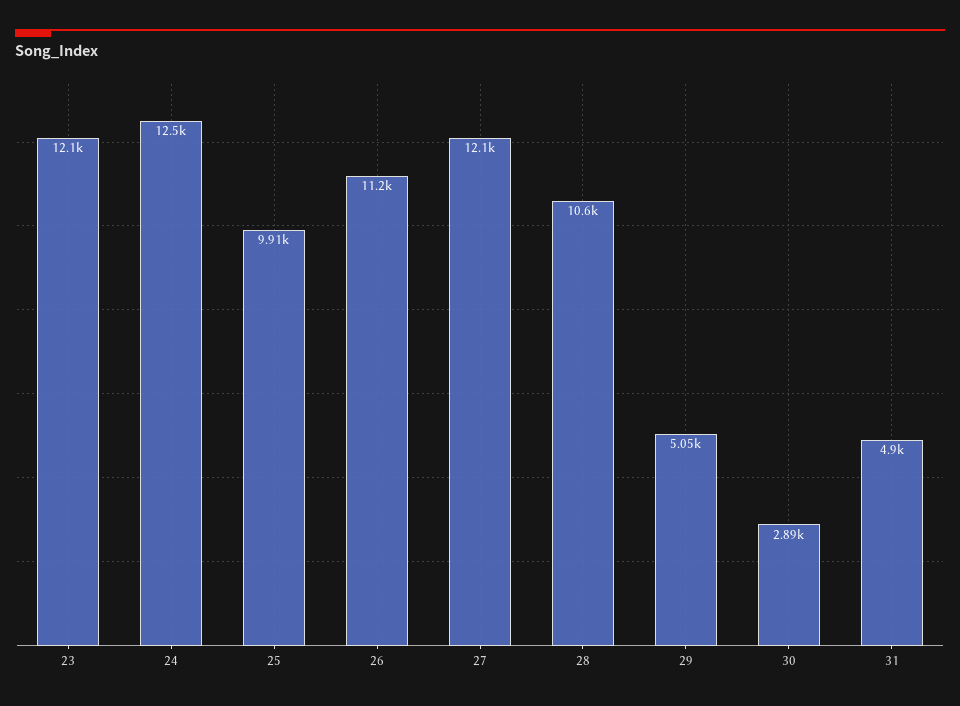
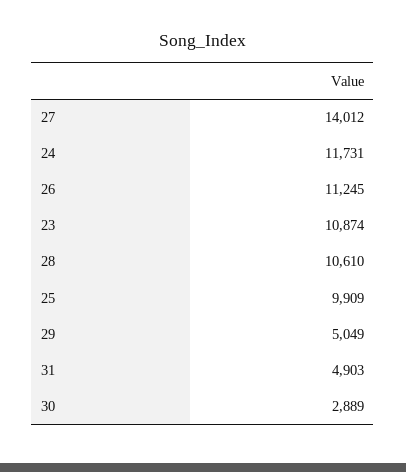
23: 12100 -> 10874
24: 12500 -> 11731
27: 12100 -> 14012

